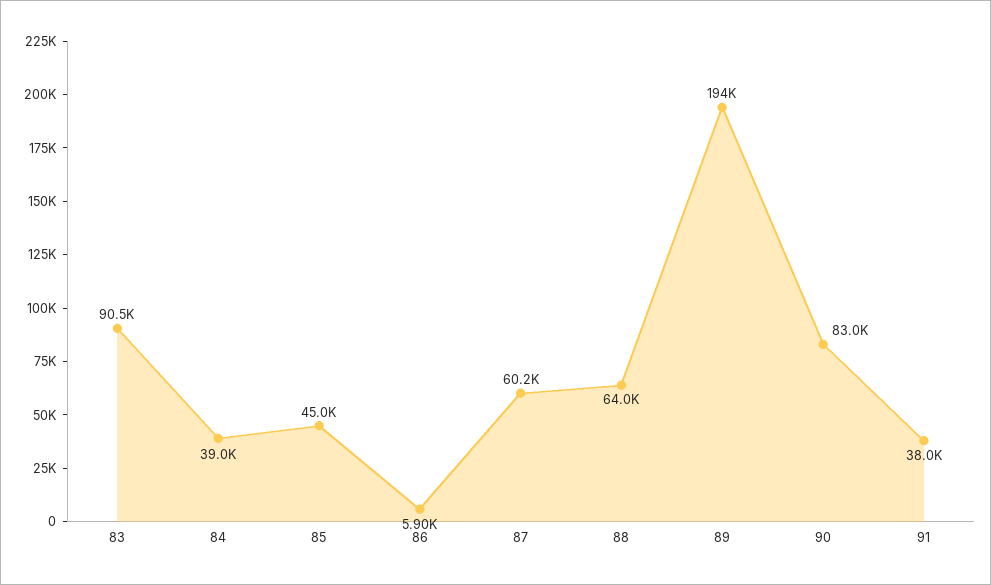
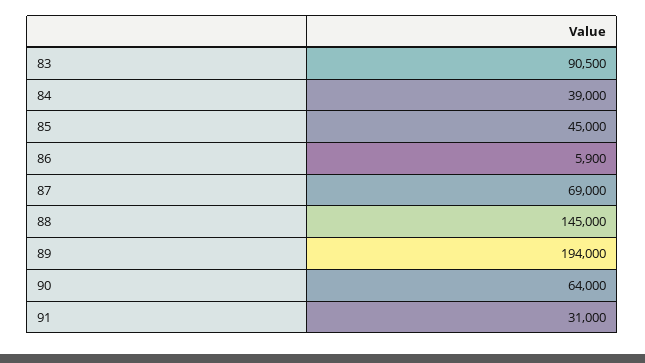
87: 60200 -> 69000
88: 64000 -> 145000
90: 83000 -> 64000
91: 38000 -> 31000

